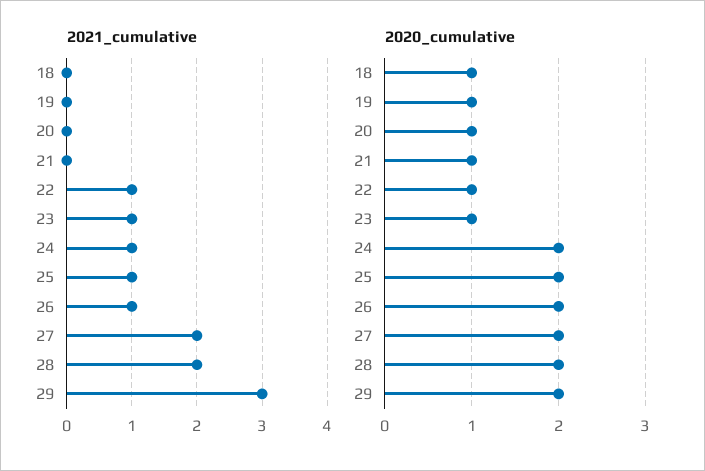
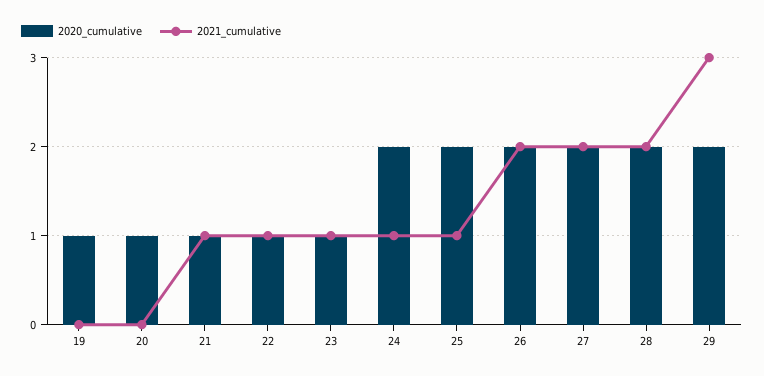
2021_cumulative, 18: 0 -> none
2021_cumulative, 21: 0 -> 1
2021_cumulative, 26: 1 -> 2
2020_cumulative, 18: 1 -> none

